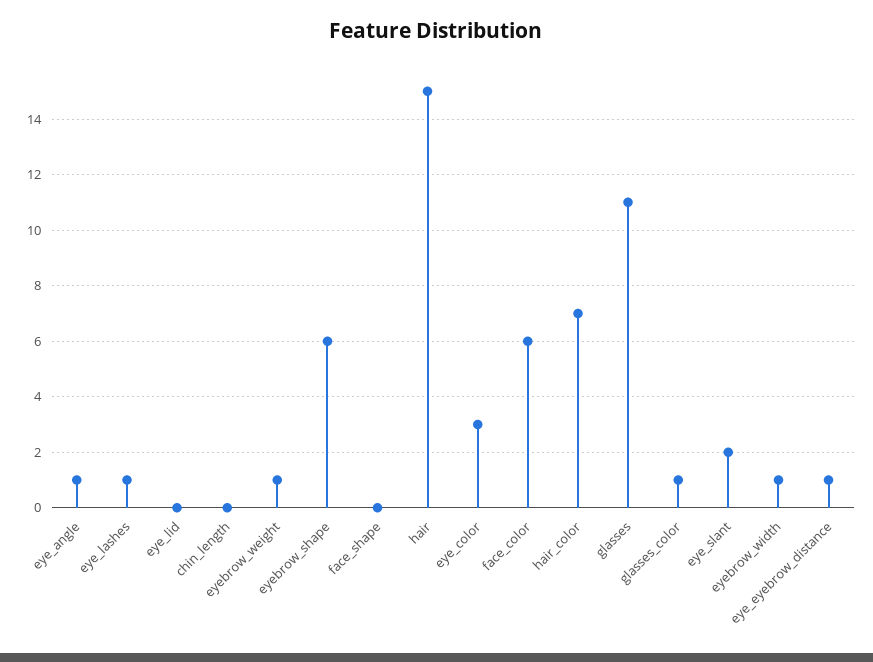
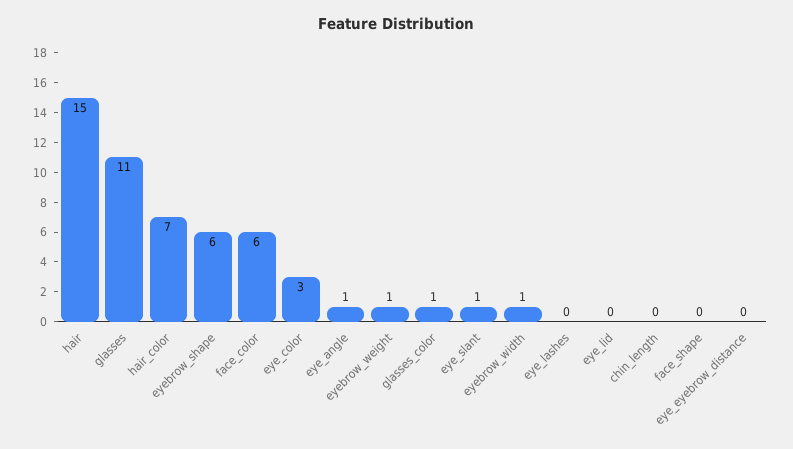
eye_lashes: 1 -> 0
eye_slant: 2 -> 1
eye_eyebrow_distance: 1 -> 0

